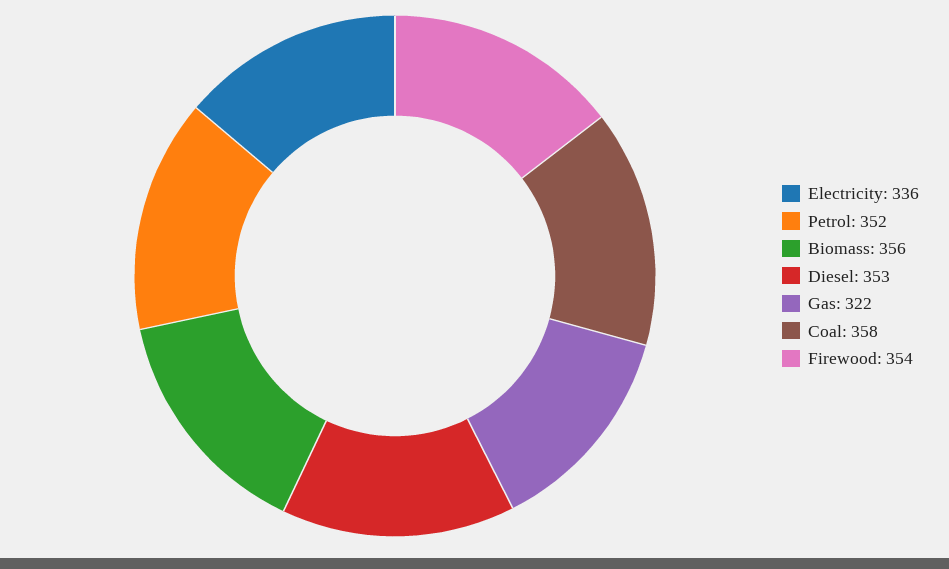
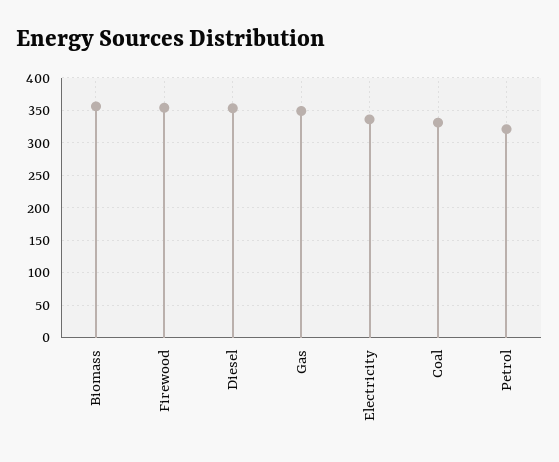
Petrol: 352 -> 320
Gas: 322 -> 350
Coal: 358 -> 330

